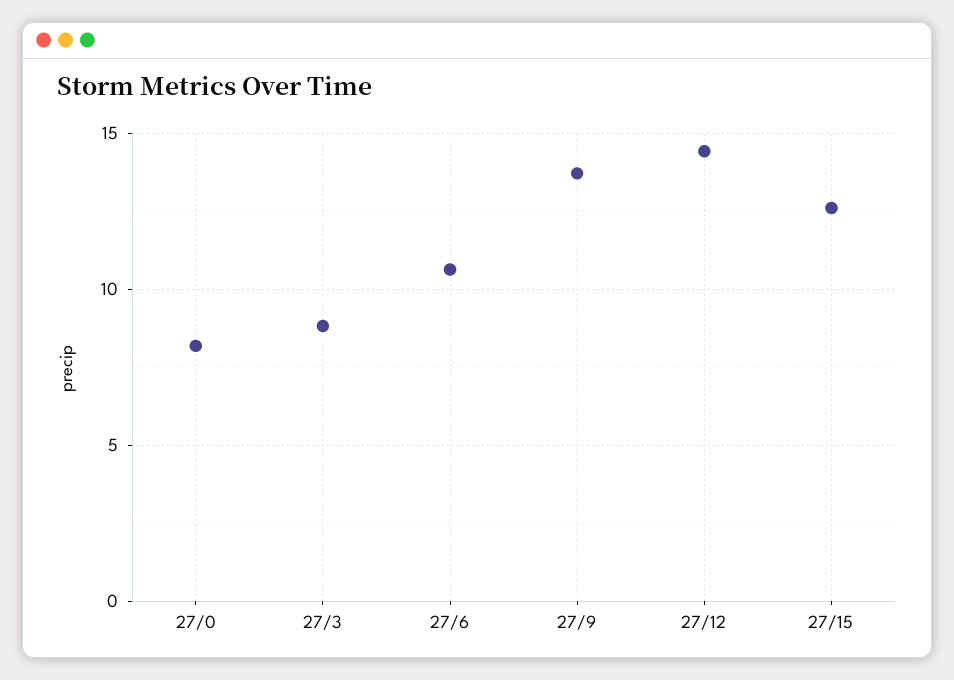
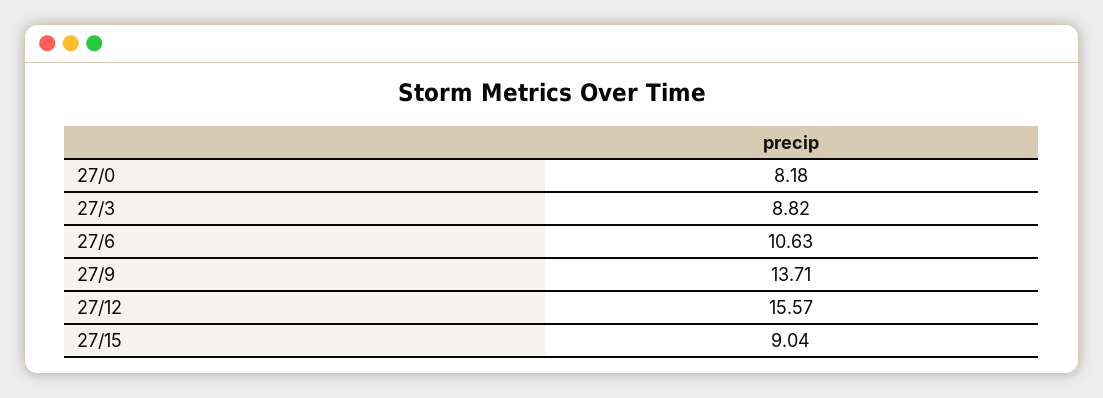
27/12: 14.5 -> 15.57
27/15: 12.5 -> 9.04

